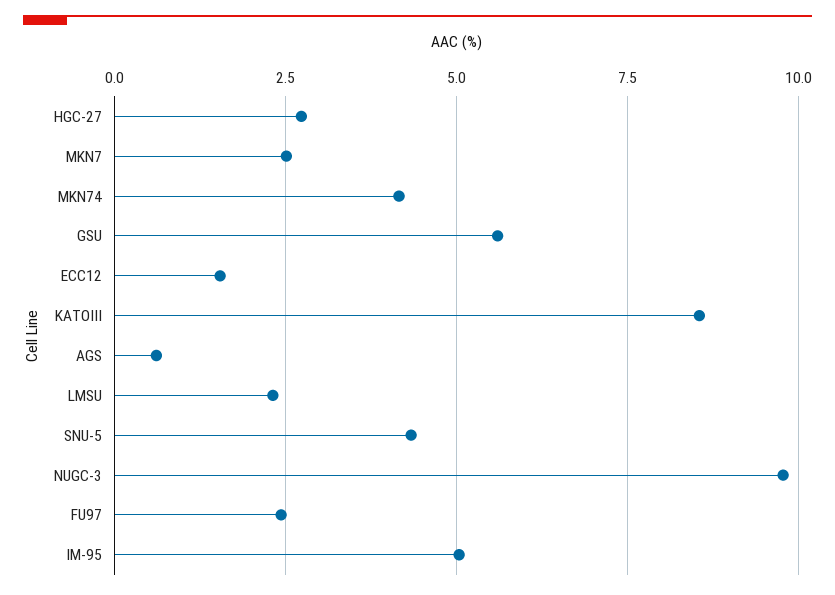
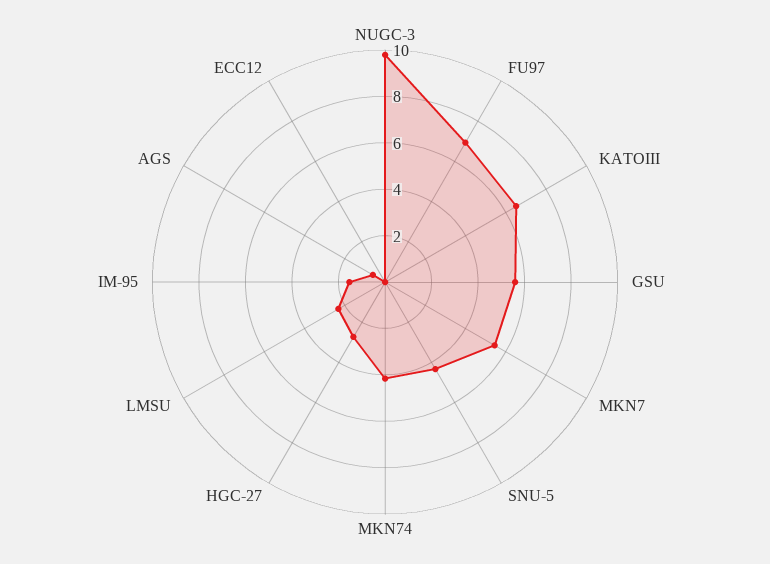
MKN7: 2.5 -> 5.5
ECC12: 1.5 -> 0
KATOIII: 8.5 -> 6.5
FU97: 2.5 -> 7
IM-95: 5 -> 1.5

